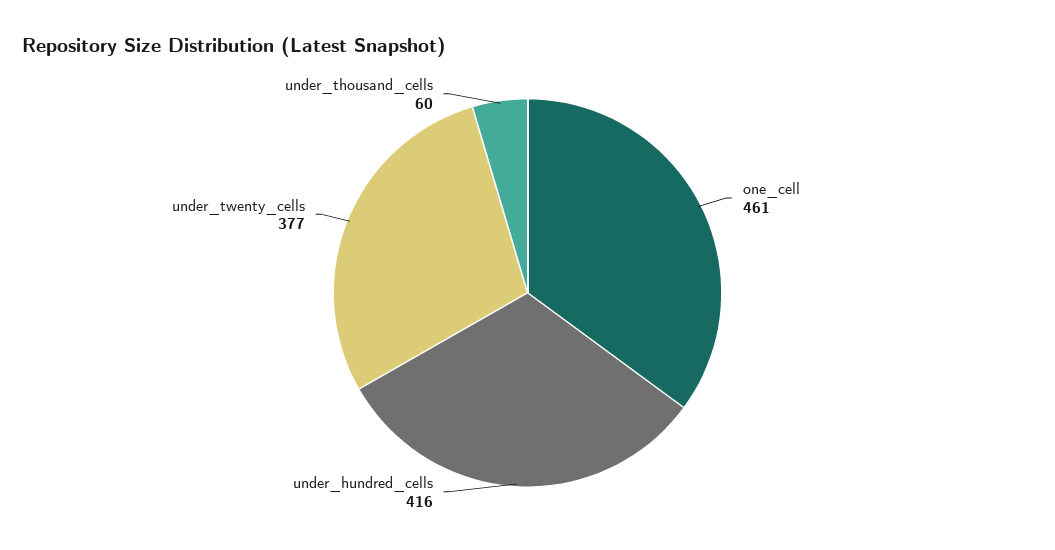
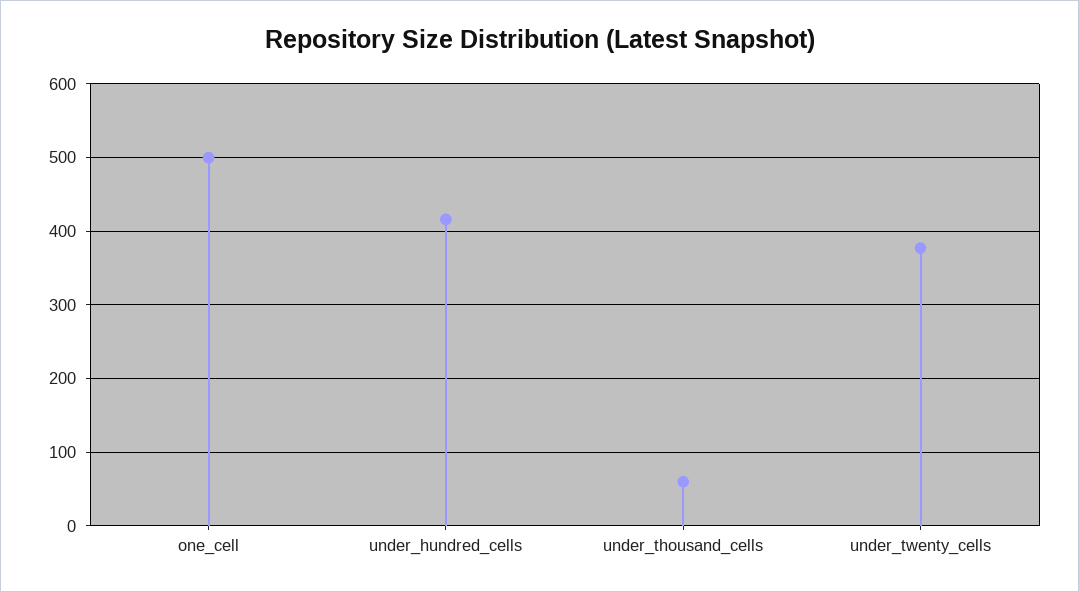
one_cell: 461 -> 500

